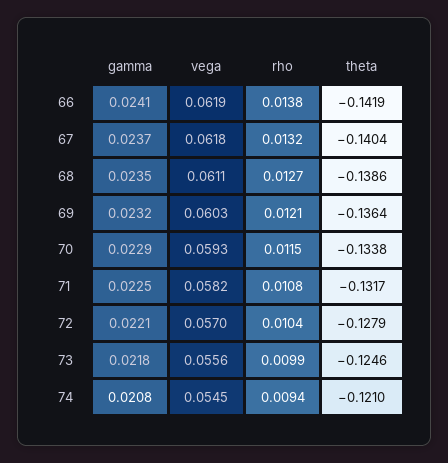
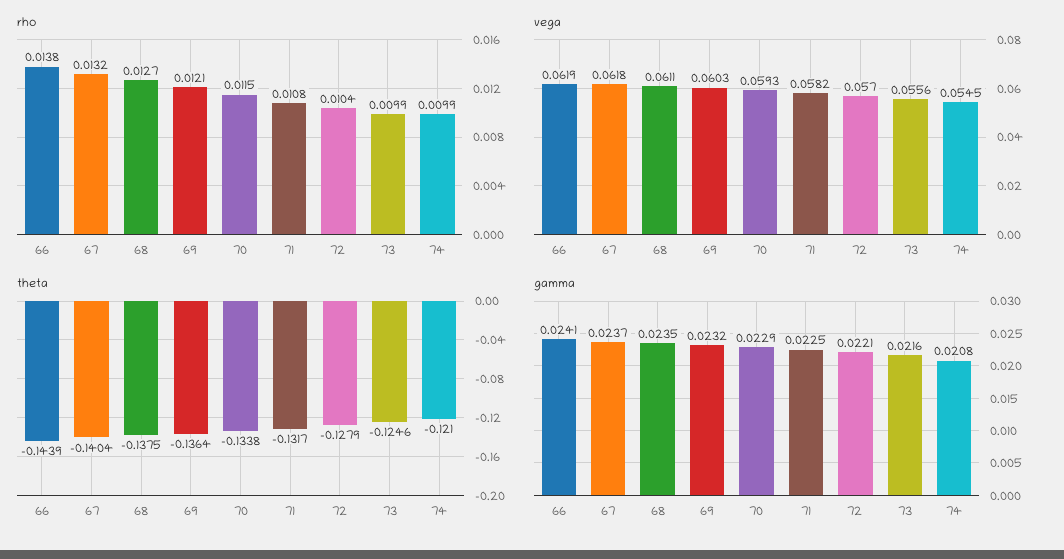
theta, 66: -0.1419 -> -0.1439
theta, 68: -0.1386 -> -0.1375
gamma, 73: 0.0218 -> 0.0216
rho, 74: 0.0094 -> 0.0099

